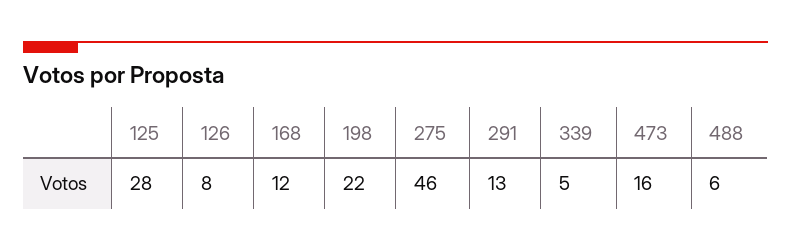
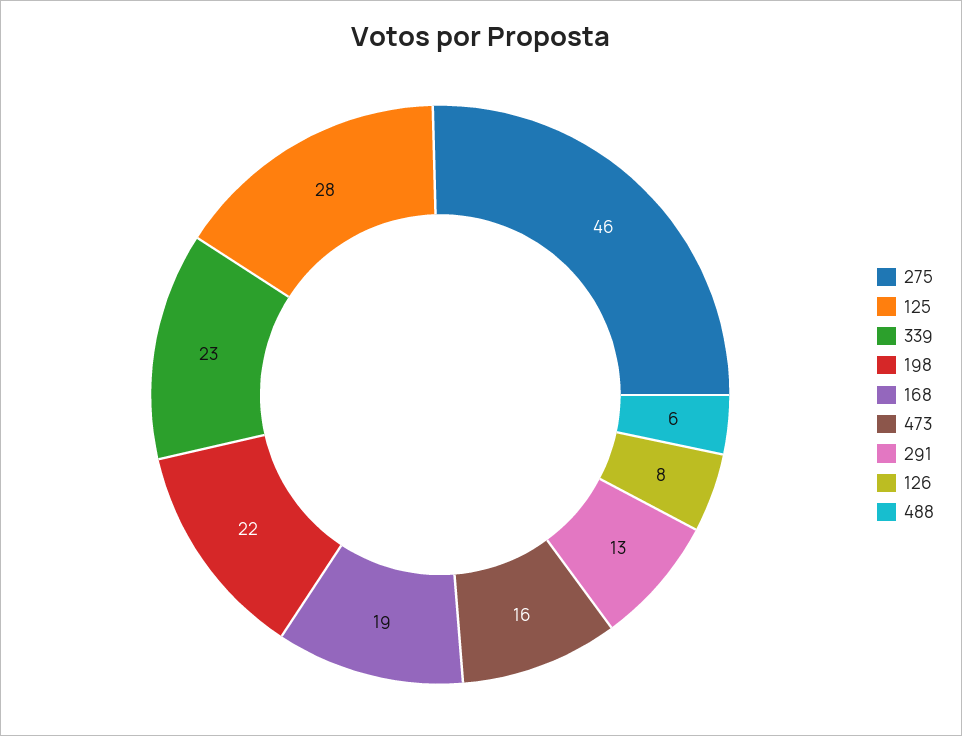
168: 12 -> 19
339: 5 -> 23

